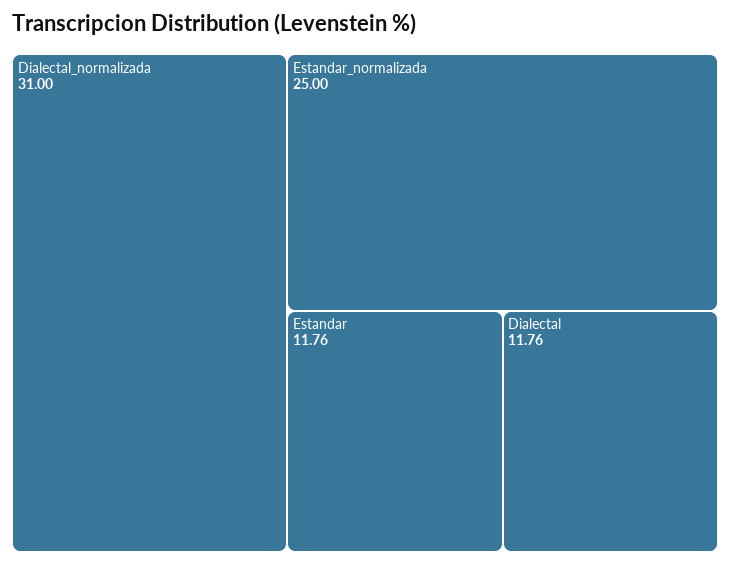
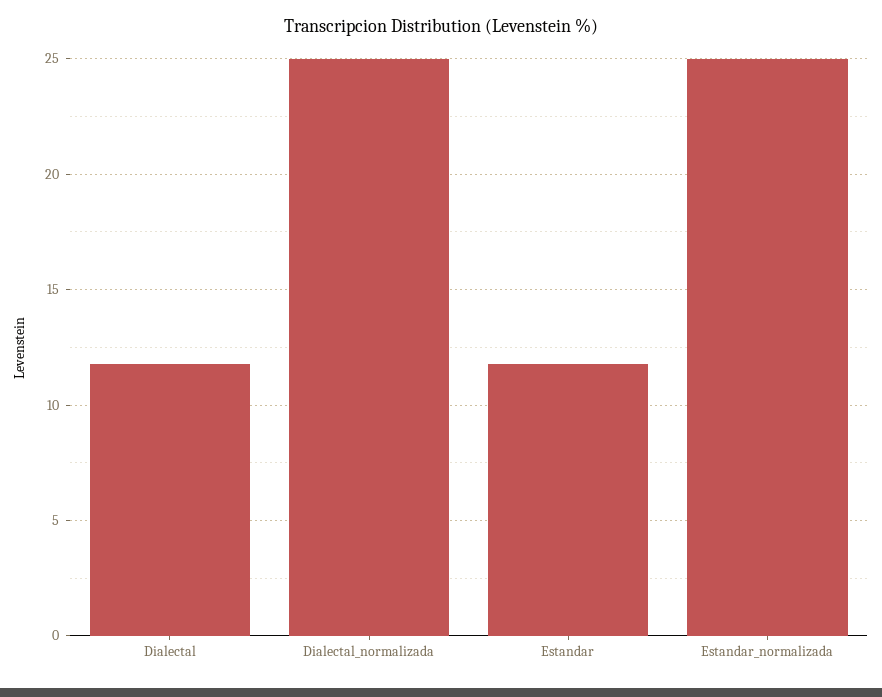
Dialectal_normalizada: 31 -> 25

